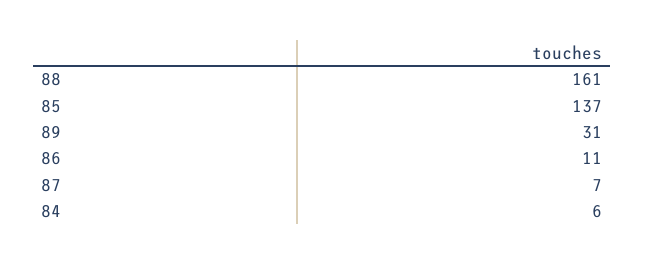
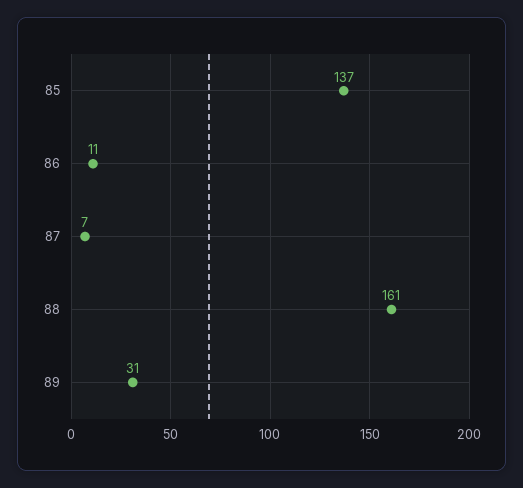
84: 6 -> none

